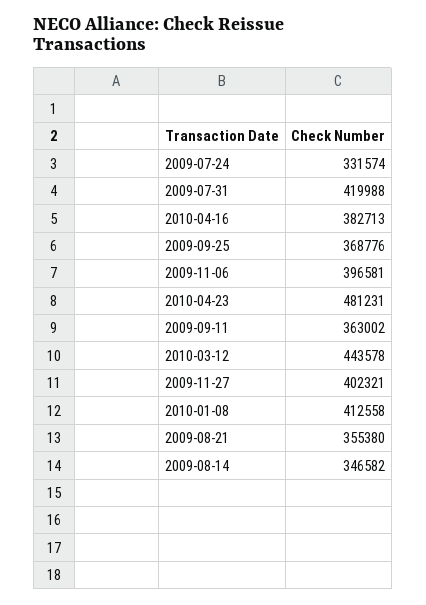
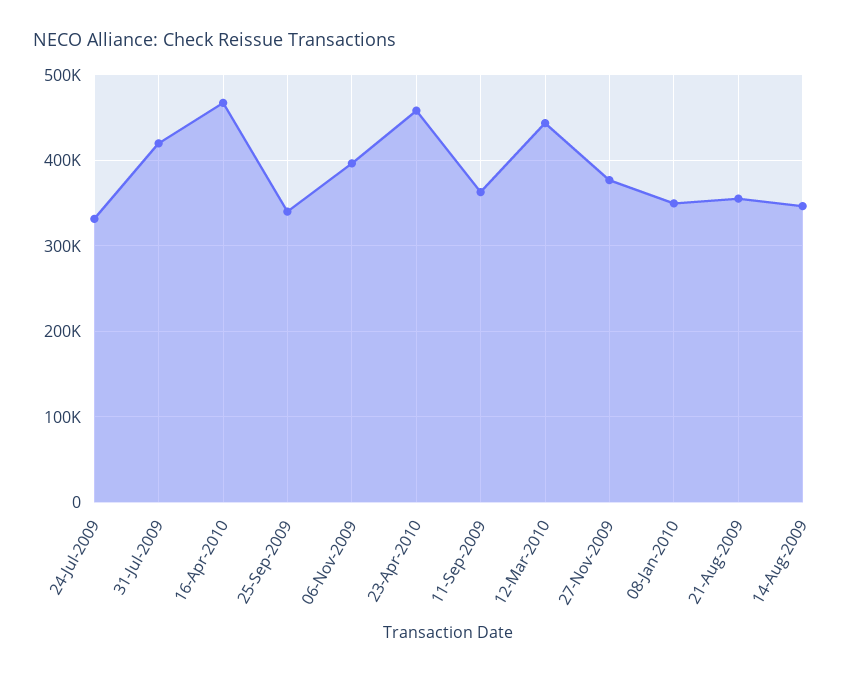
2010-04-16: 382713 -> 470000
2009-09-25: 368776 -> 340000
2010-04-23: 481231 -> 460000
2009-11-27: 402321 -> 380000
2010-01-08: 412558 -> 350000

